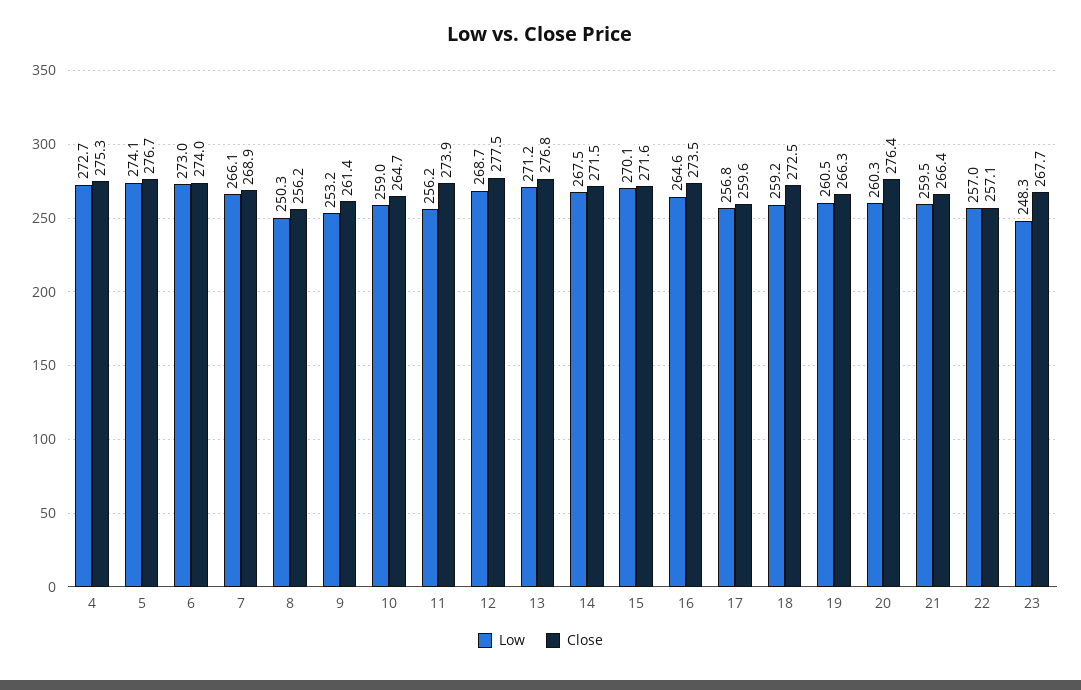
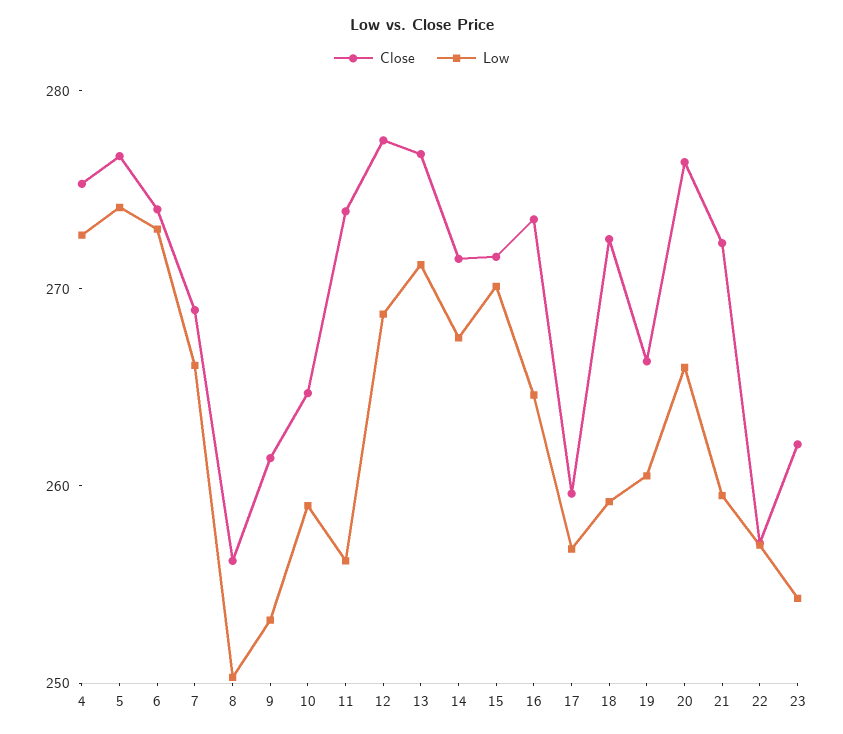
Low, 20: 260.3 -> 266
Close, 21: 266.4 -> 272
Low, 23: 248.3 -> 254
Close, 23: 267.7 -> 262

